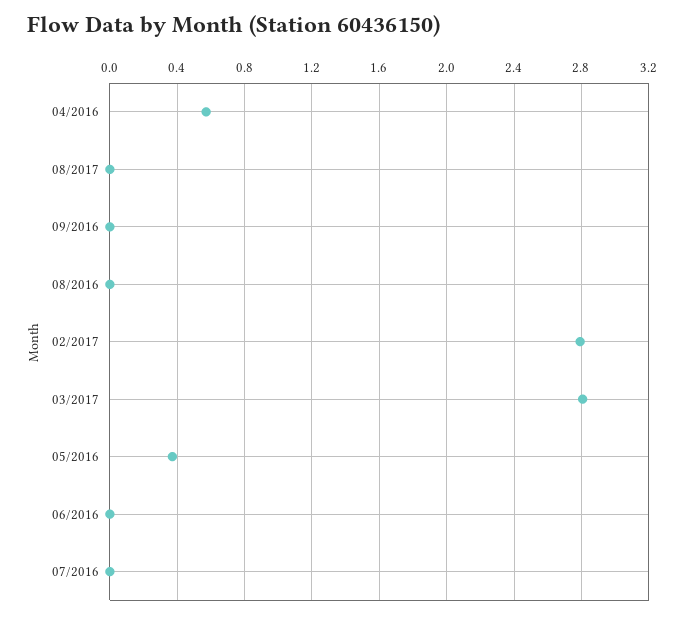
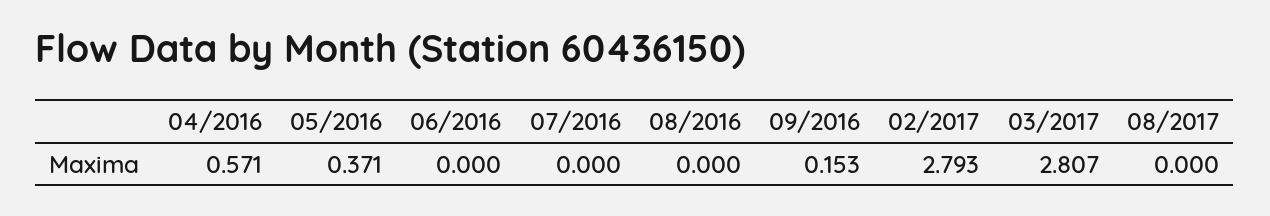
09/2016: 0 -> 0.153

